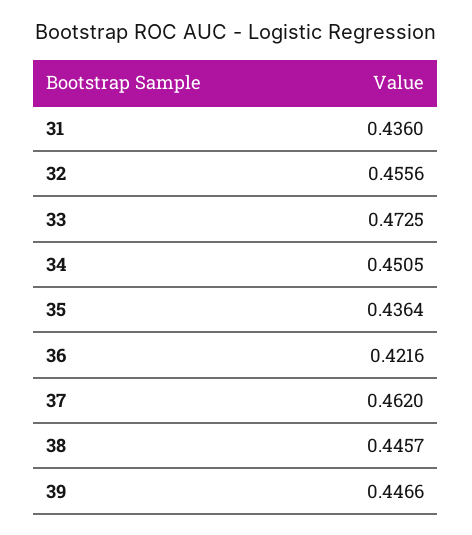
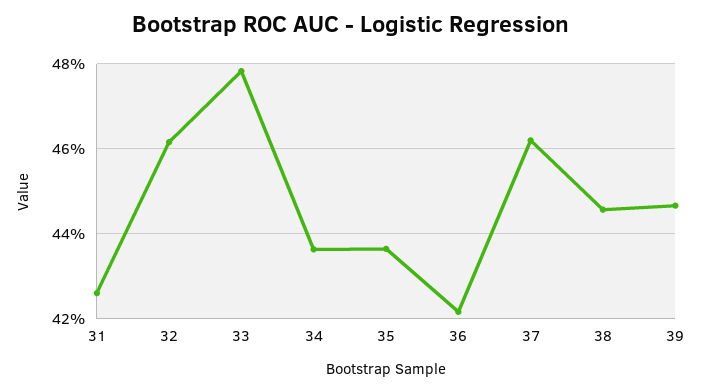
31: 0.436 -> 0.426
32: 0.4556 -> 0.462
33: 0.4725 -> 0.478
34: 0.4505 -> 0.436

